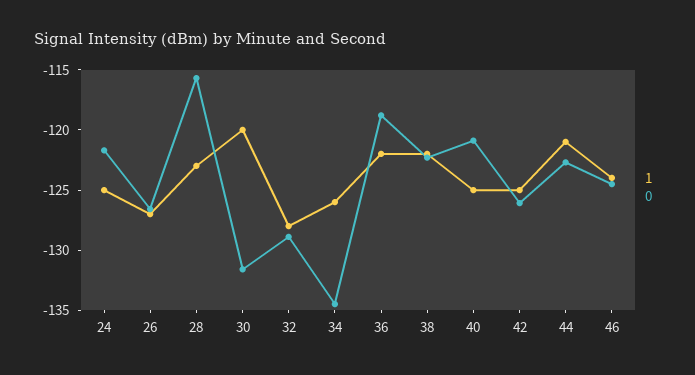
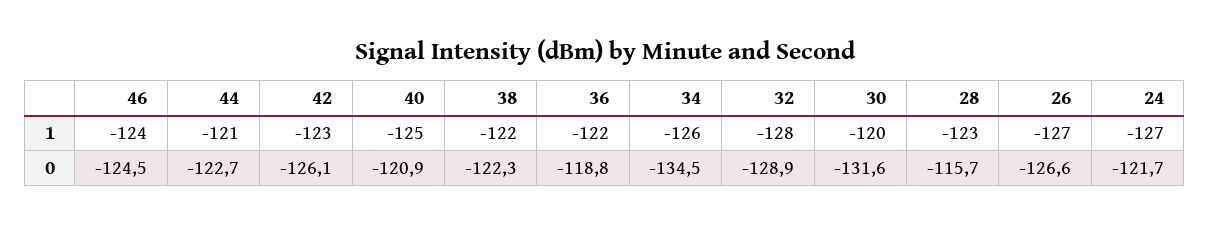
1, 24: -125 -> -127
1, 42: -125 -> -123

